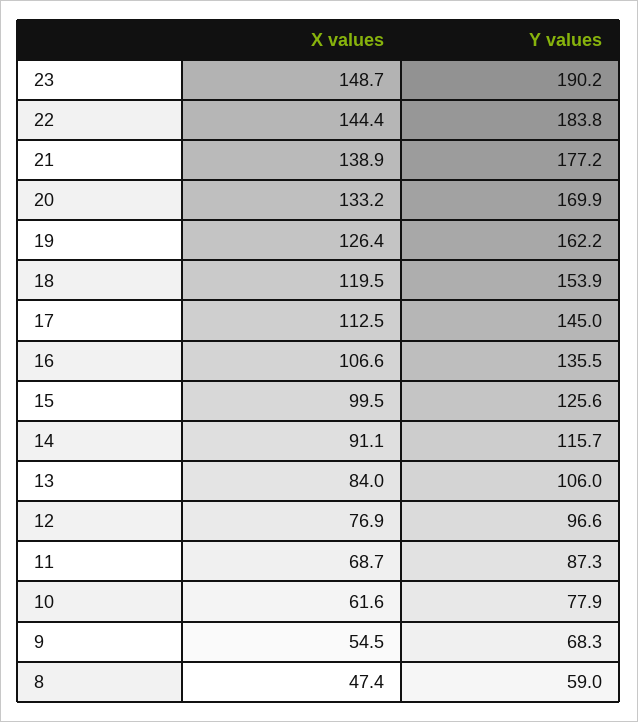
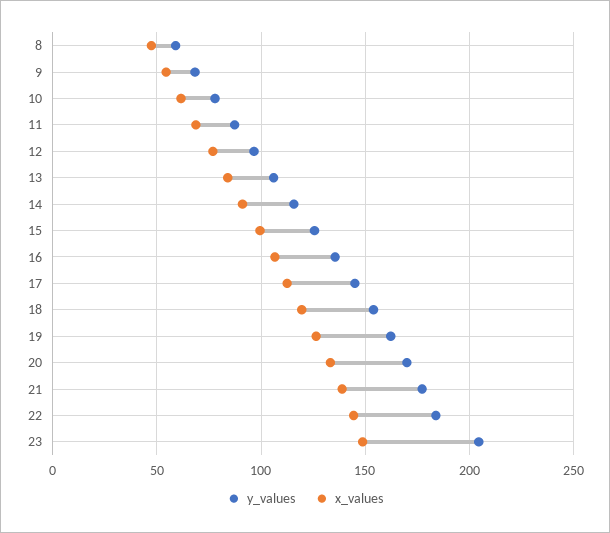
Y values, 23: 190.2 -> 205

